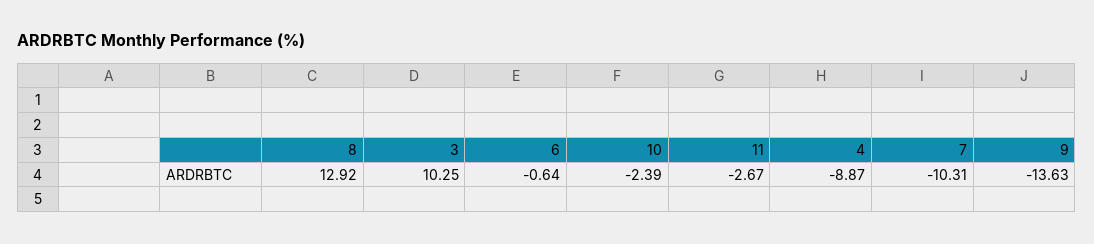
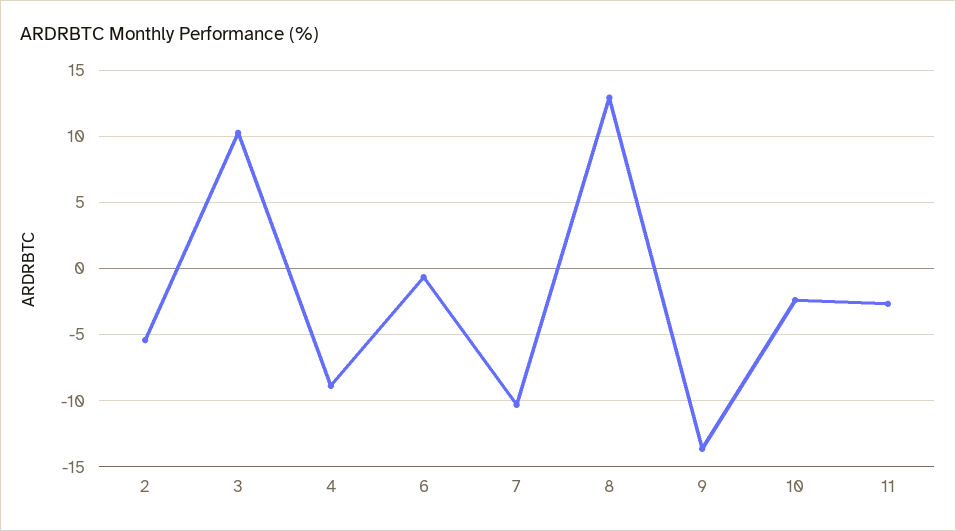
2: none -> -5.5

